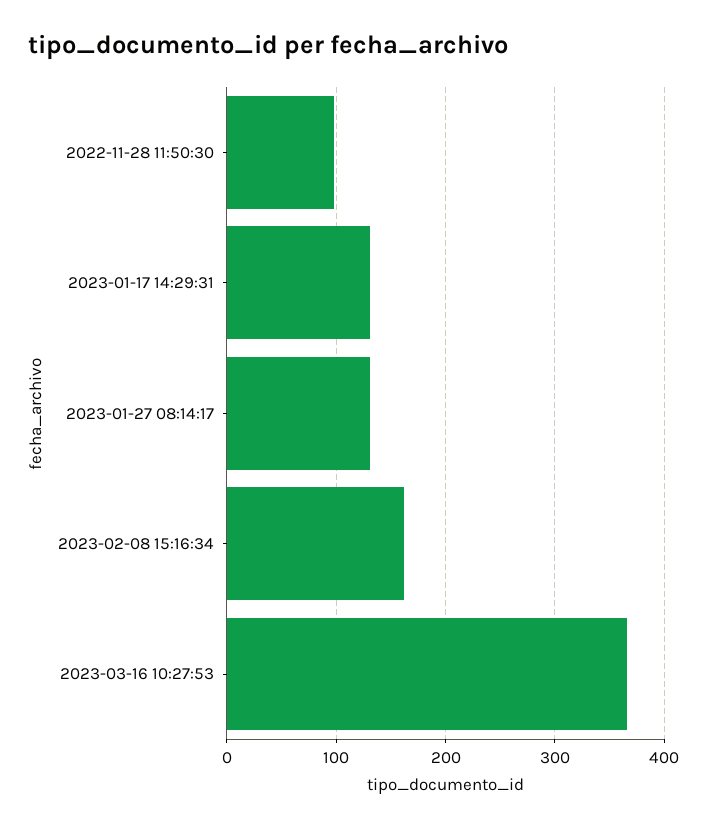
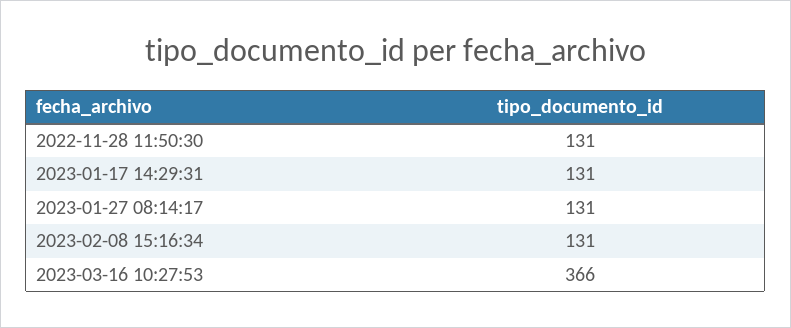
2022-11-28 11:50:30: 100 -> 131
2023-02-08 15:16:34: 160 -> 131

